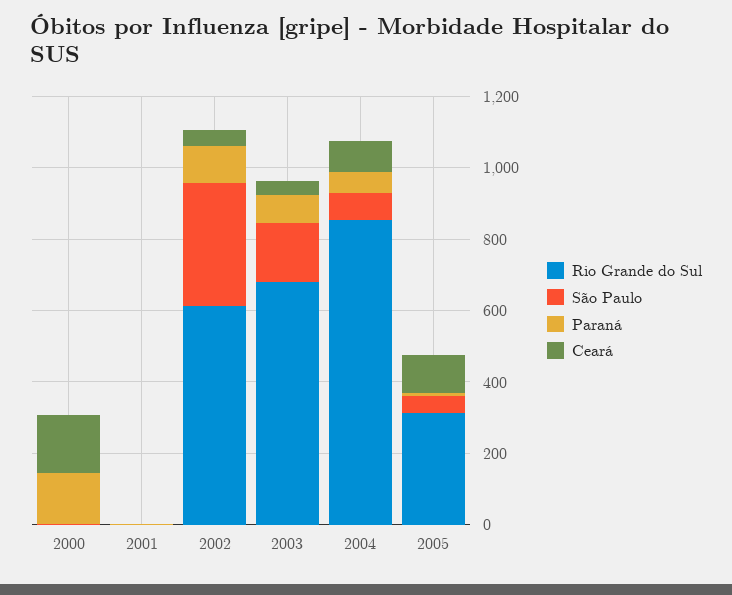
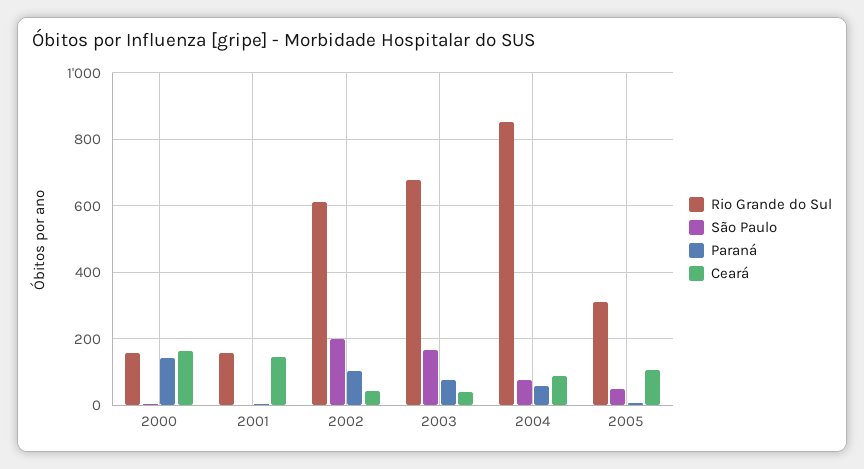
Rio Grande do Sul, 2000: 0 -> 160
Rio Grande do Sul, 2001: 0 -> 160
Ceará, 2001: 0 -> 140
São Paulo, 2002: 350 -> 200

